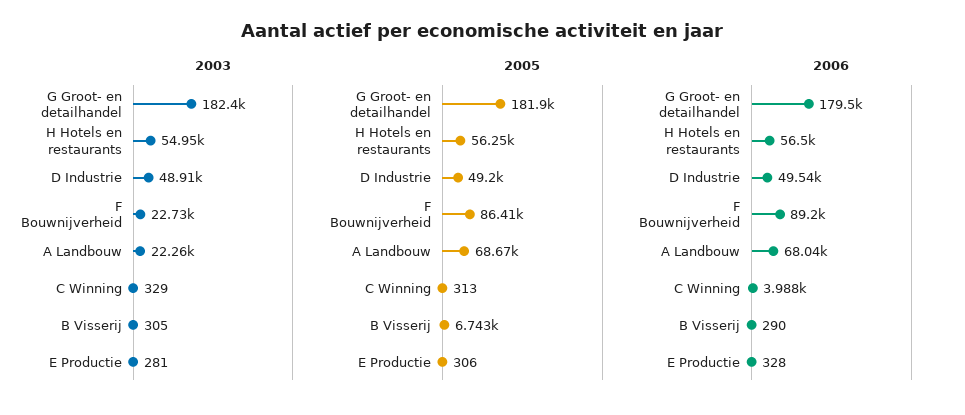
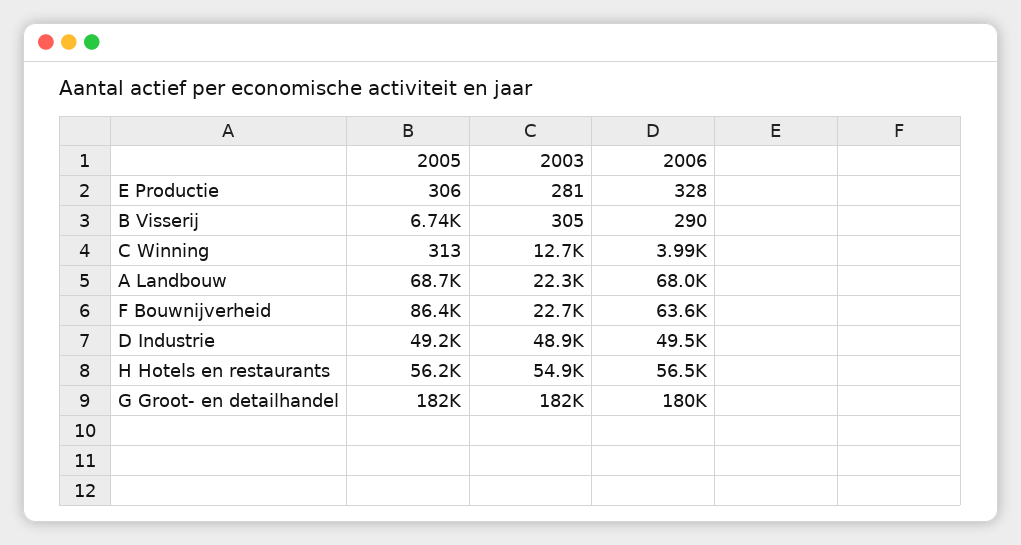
2003, C Winning: 329 -> 12700
2006, F Bouwnijverheid: 89200 -> 63600

